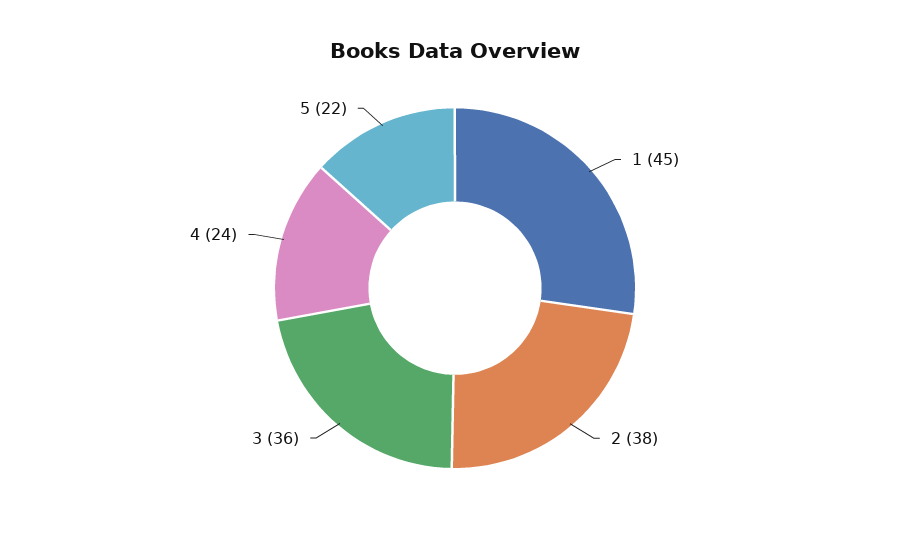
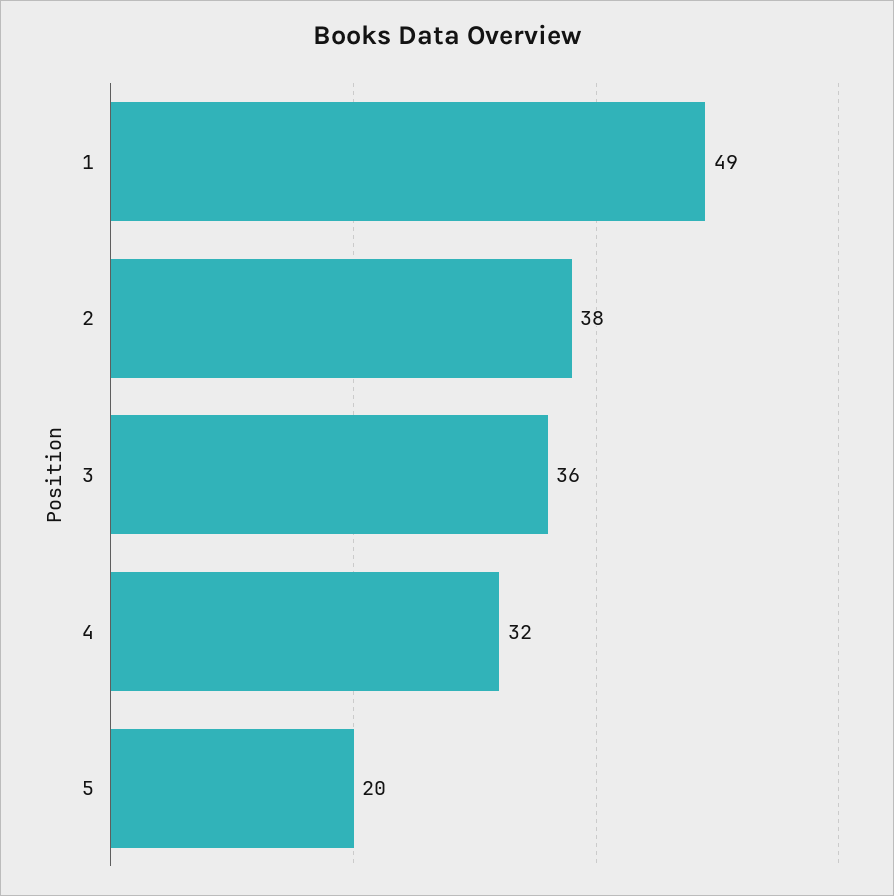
1: 45 -> 49
4: 24 -> 32
5: 22 -> 20

